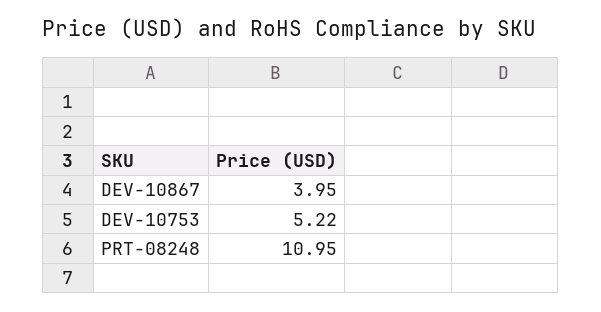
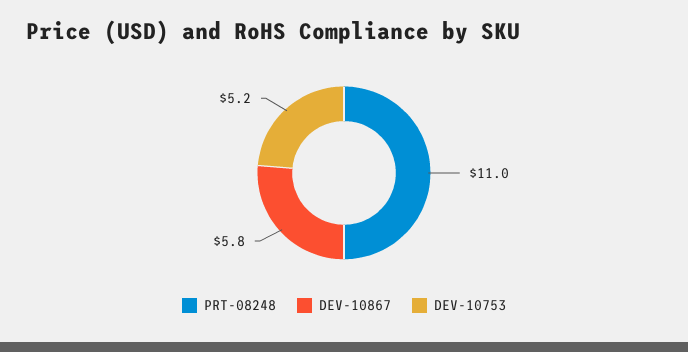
DEV-10867: 3.95 -> 5.8

